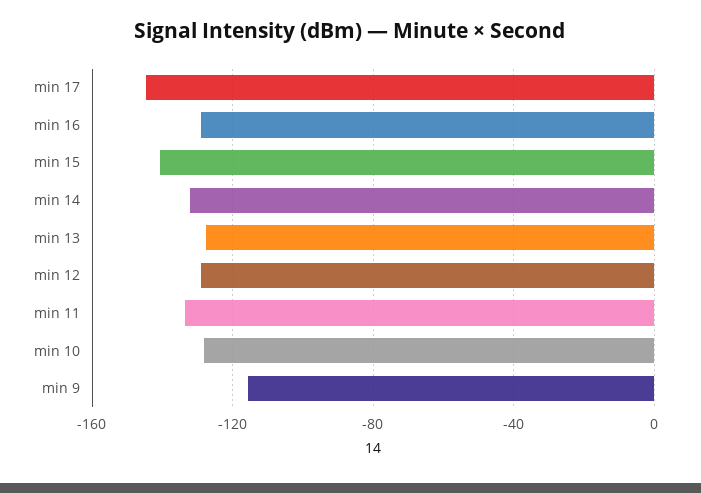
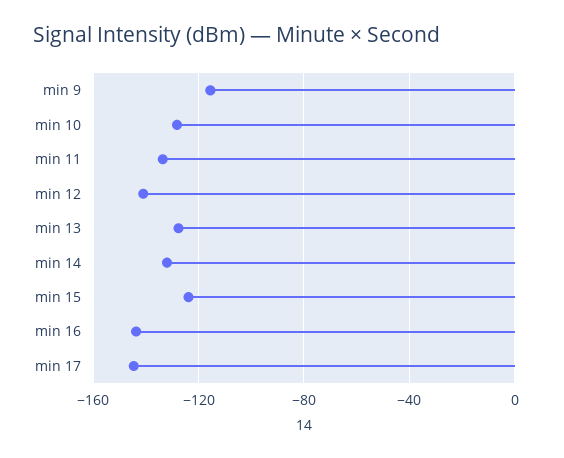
min 16: -130 -> -145
min 15: -140 -> -125
min 12: -130 -> -140

